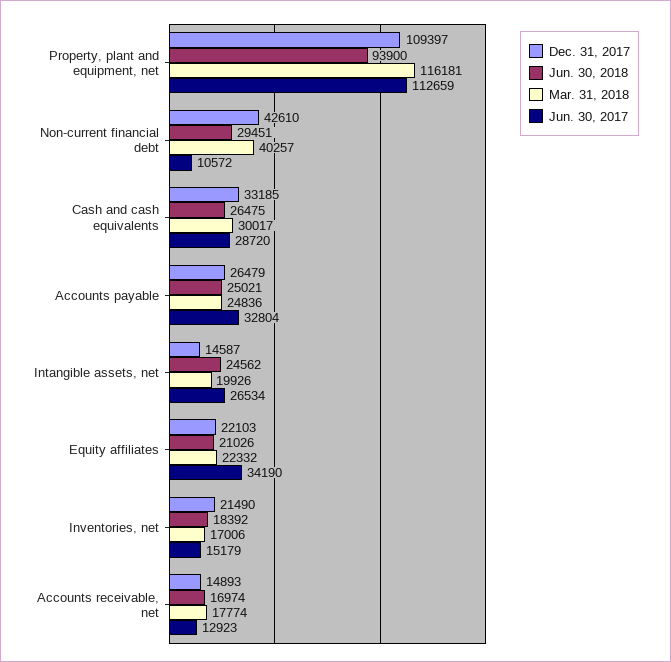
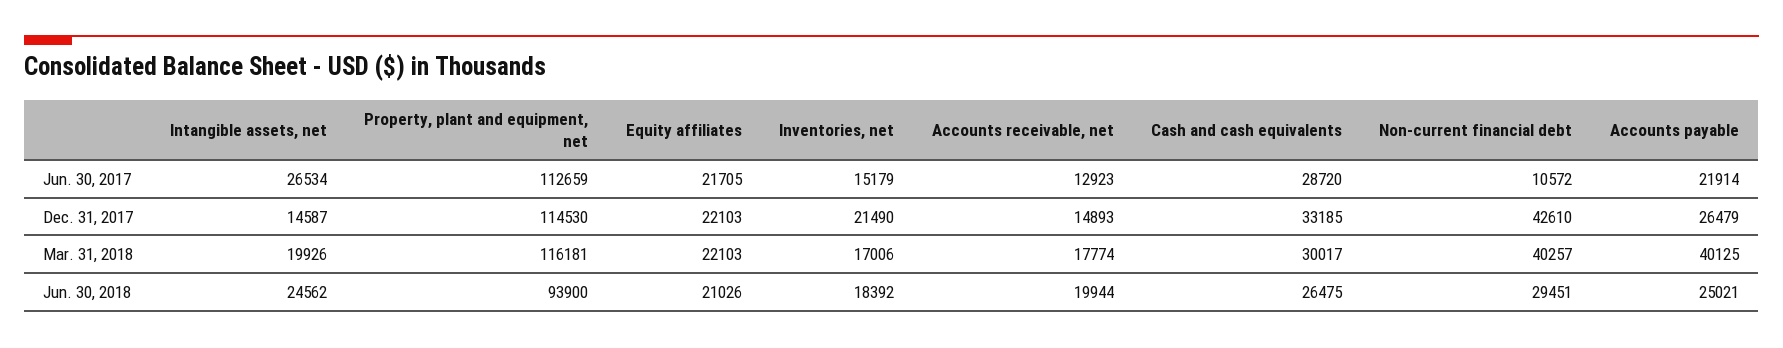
Dec. 31, 2017, Property, plant and equipment, net: 109397 -> 114530
Mar. 31, 2018, Accounts payable: 24836 -> 40125
Jun. 30, 2017, Accounts payable: 32804 -> 21914
Mar. 31, 2018, Equity affiliates: 22332 -> 22103
Jun. 30, 2017, Equity affiliates: 34190 -> 21705
Jun. 30, 2018, Accounts receivable, net: 16974 -> 19944

